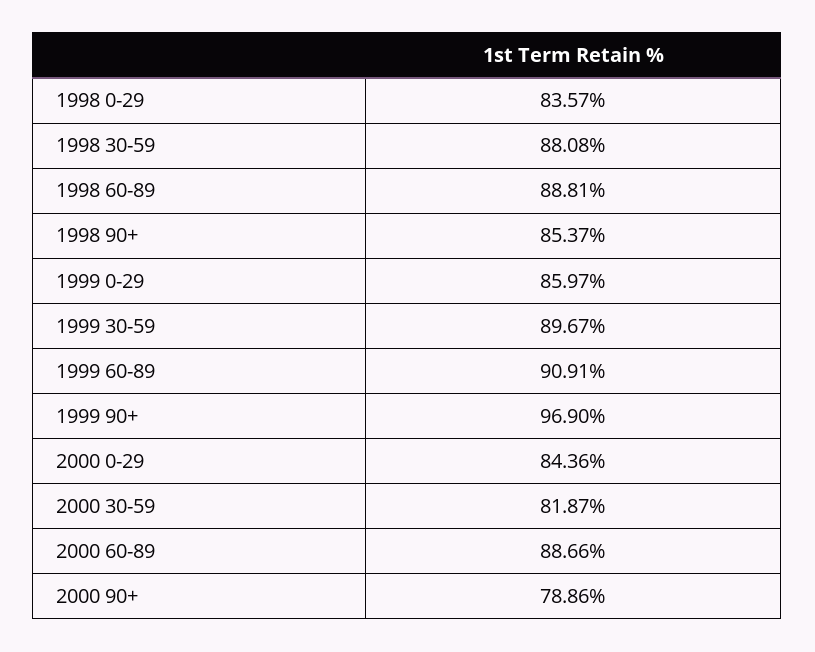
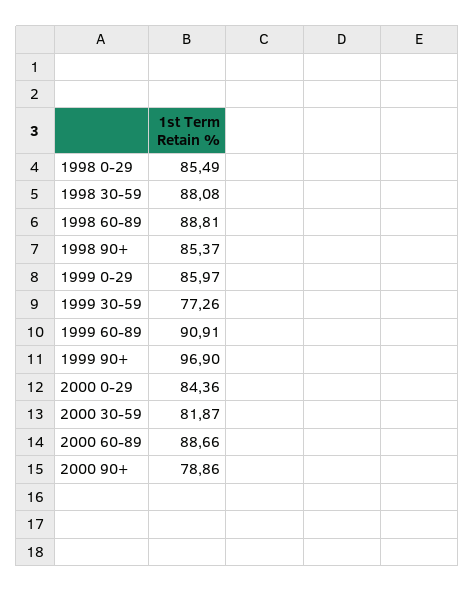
1998 0-29: 83.57 -> 85.49
1999 30-59: 89.67 -> 77.26

